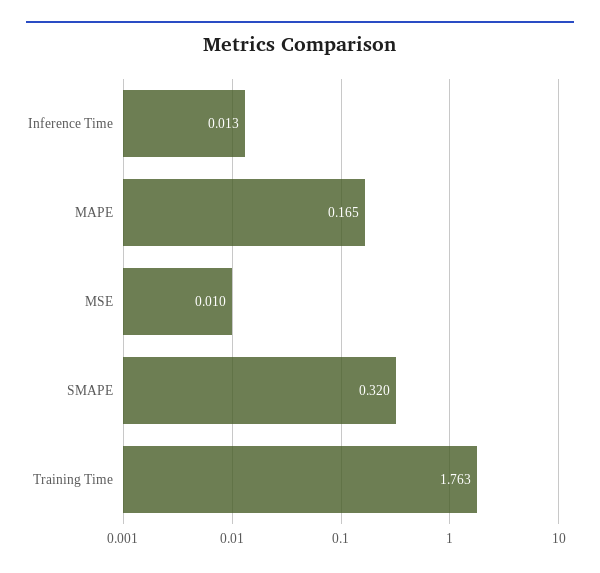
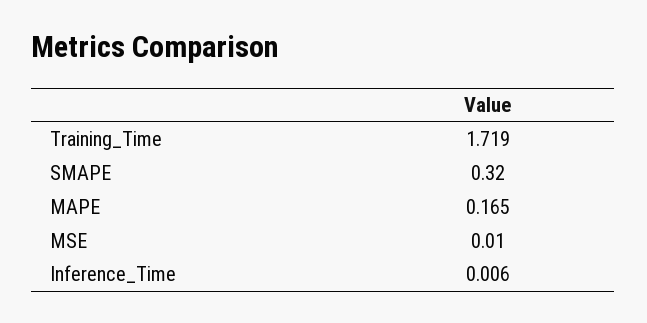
Inference Time: 0.013 -> 0.006
Training Time: 1.763 -> 1.719

